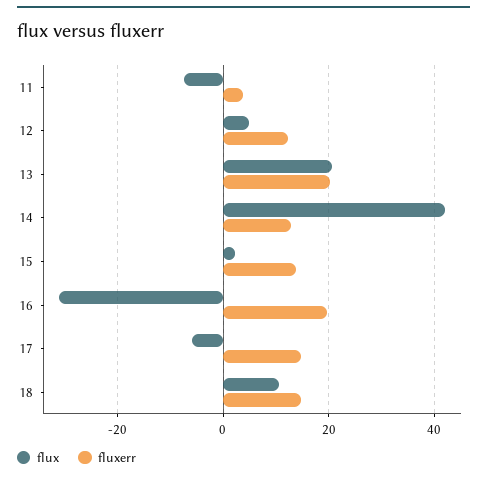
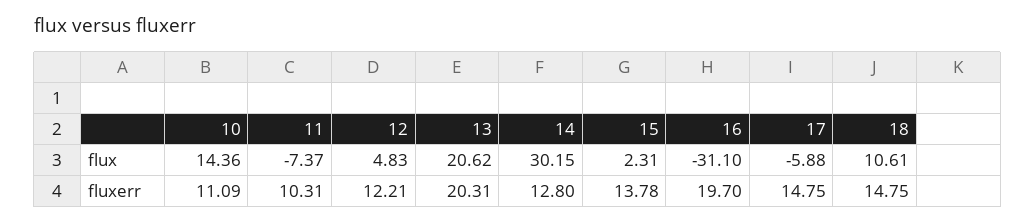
fluxerr, 11: 4 -> 10.31
flux, 14: 42 -> 30.15
flux, 10: none -> 14.36
fluxerr, 10: none -> 11.09

